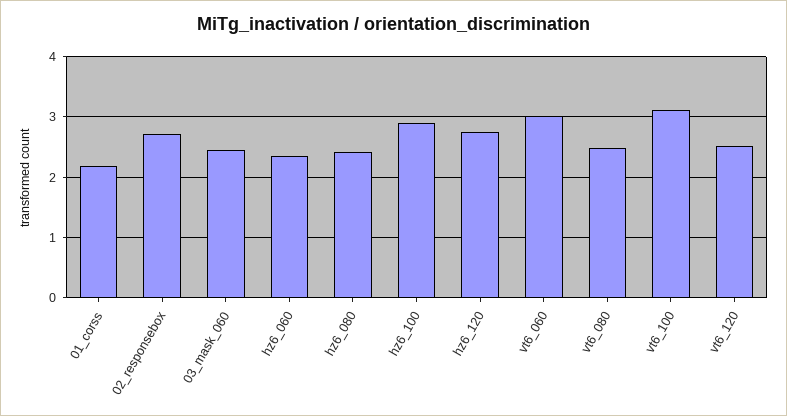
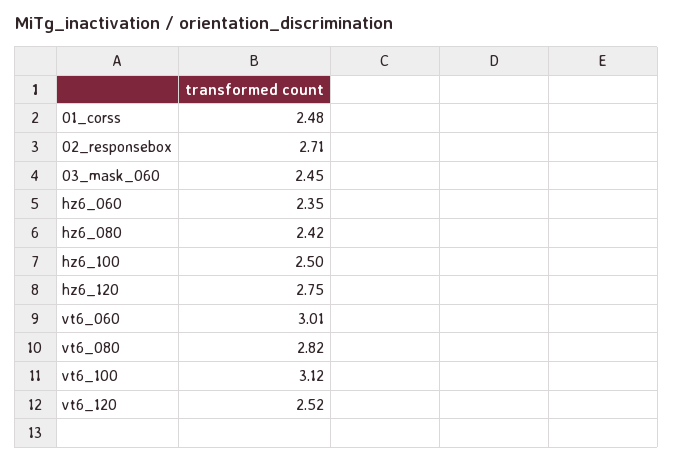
01_corss: 2.2 -> 2.48
hz6_100: 2.9 -> 2.5
vt6_080: 2.5 -> 2.82

